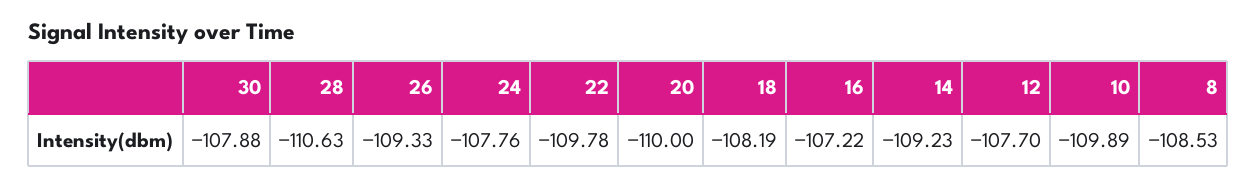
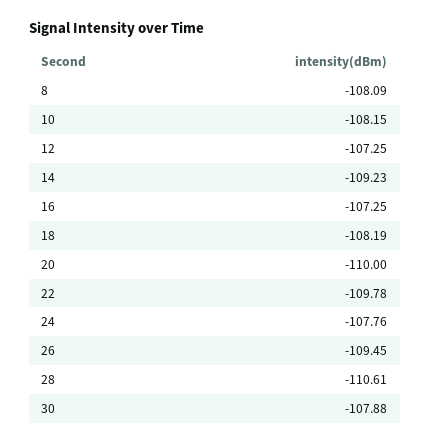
28: -110.63 -> -110.61
26: -109.33 -> -109.45
16: -107.22 -> -107.25
12: -107.7 -> -107.25
10: -109.89 -> -108.15
8: -108.53 -> -108.09

